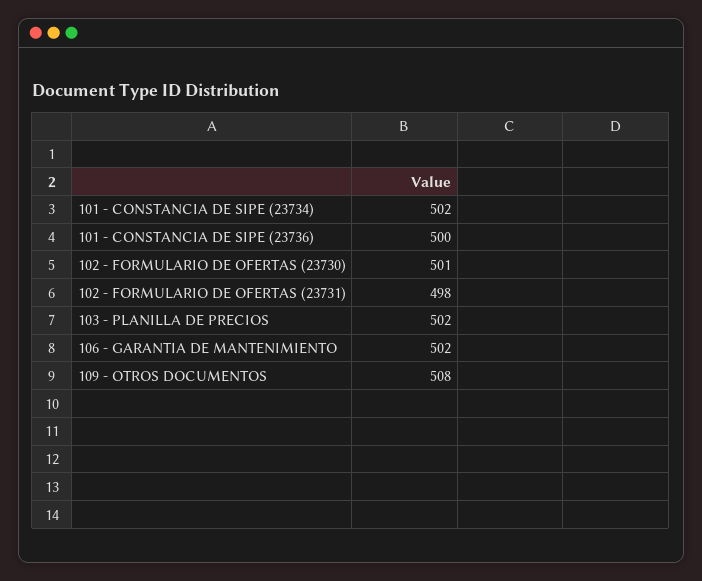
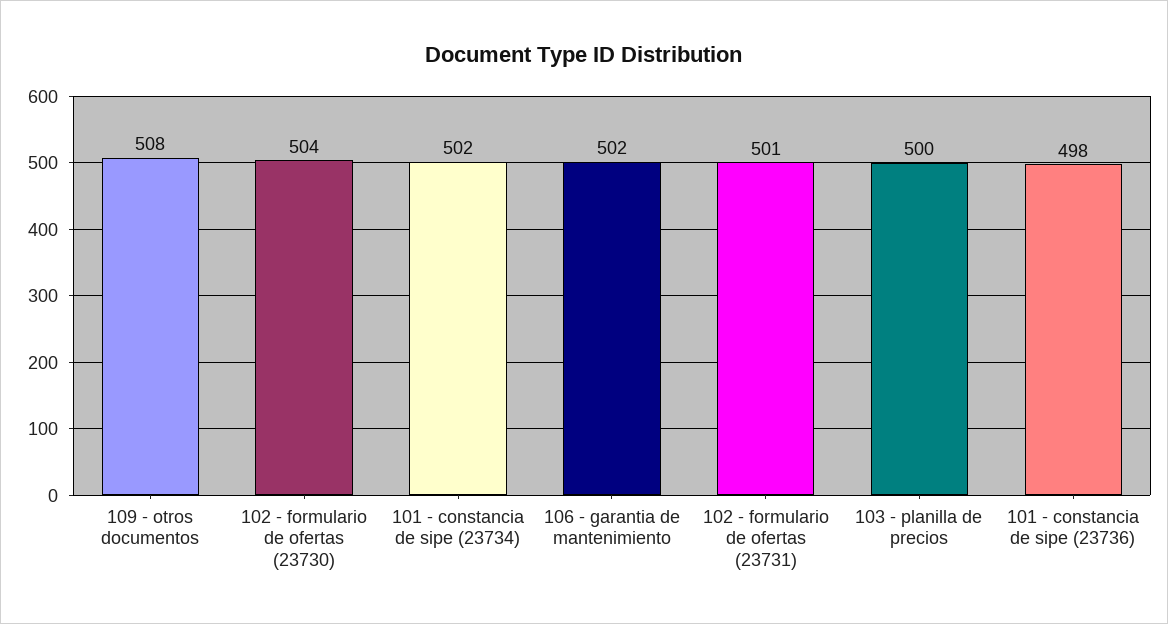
101 - CONSTANCIA DE SIPE (23736): 500 -> 498
102 - FORMULARIO DE OFERTAS (23730): 501 -> 504
102 - FORMULARIO DE OFERTAS (23731): 498 -> 501
103 - PLANILLA DE PRECIOS: 502 -> 500

